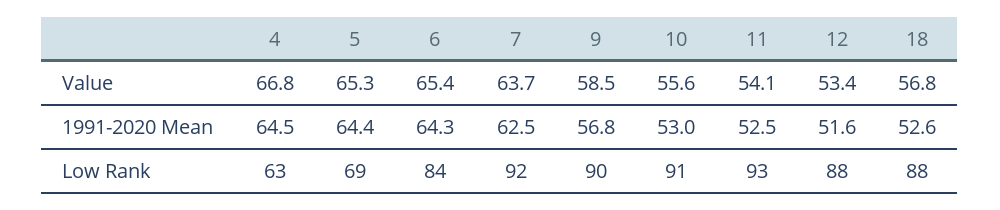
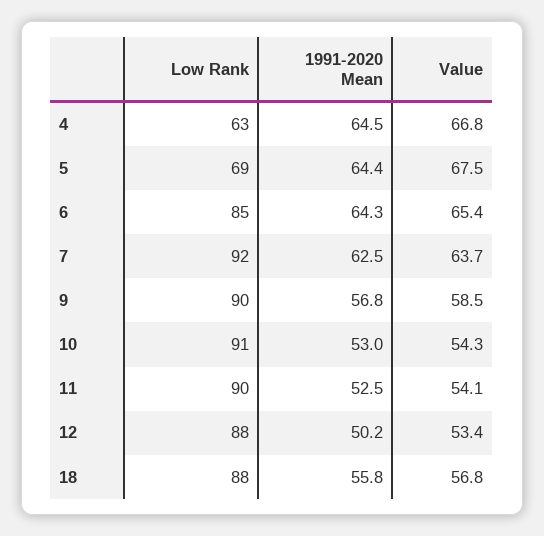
5, Value: 65.3 -> 67.5
10, Value: 55.6 -> 54.3
12, 1991-2020 Mean: 51.6 -> 50.2
18, 1991-2020 Mean: 52.6 -> 55.8
6, Low Rank: 84 -> 85
11, Low Rank: 93 -> 90

